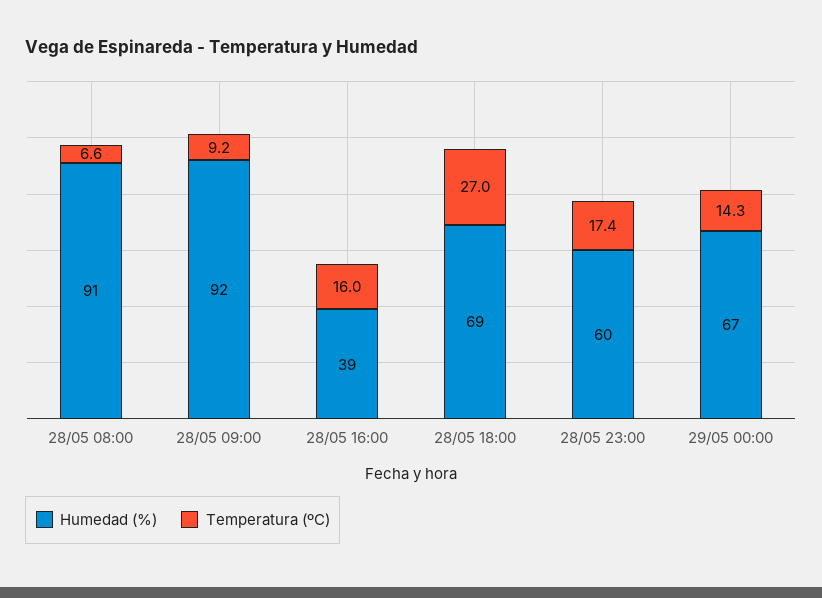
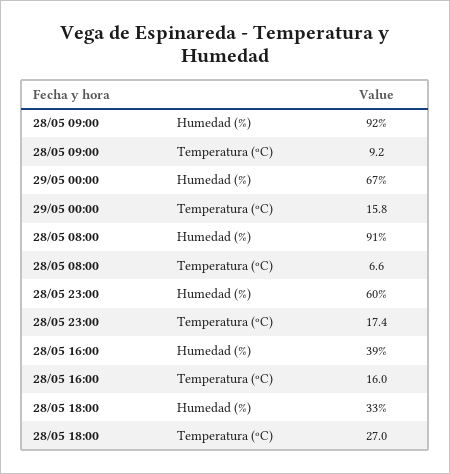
Humedad (%), 28/05 18:00: 69 -> 33
Temperatura (ºC), 29/05 00:00: 14.3 -> 15.8

